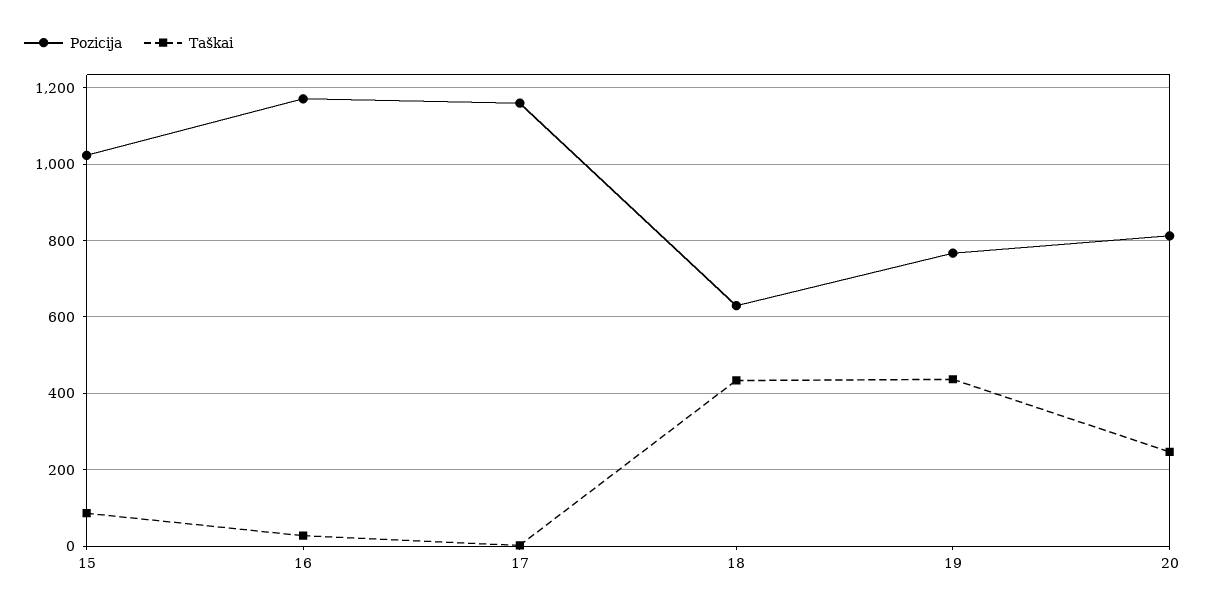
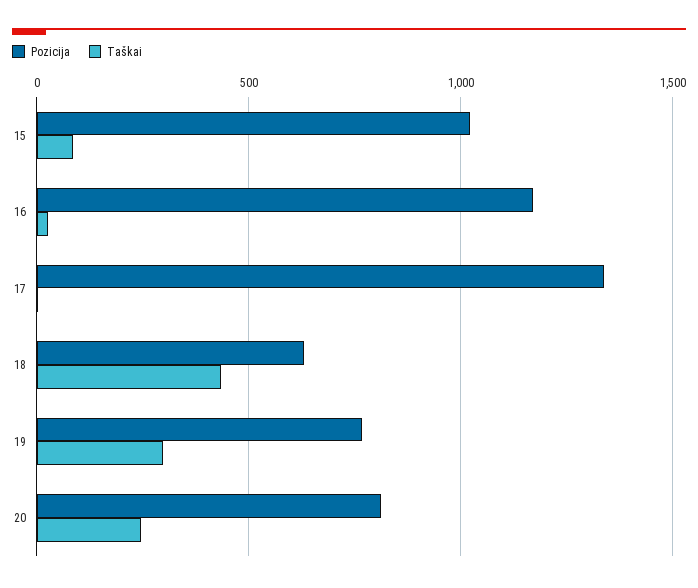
Pozicija, 17: 1160 -> 1350
Taškai, 19: 440 -> 300

